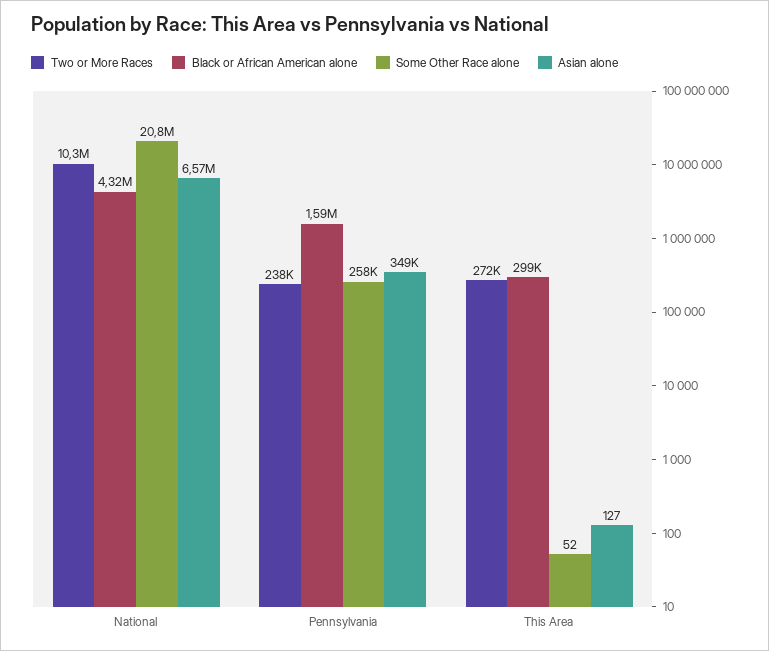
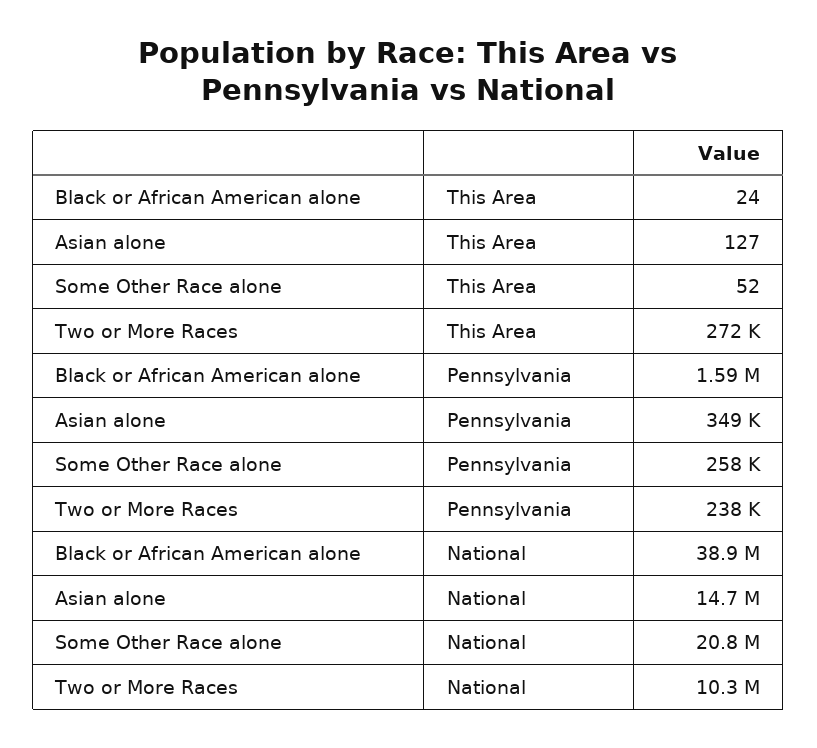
Black or African American alone, National: 4320000 -> 38900000
Asian alone, National: 6570000 -> 14700000
Black or African American alone, This Area: 299000 -> 24

